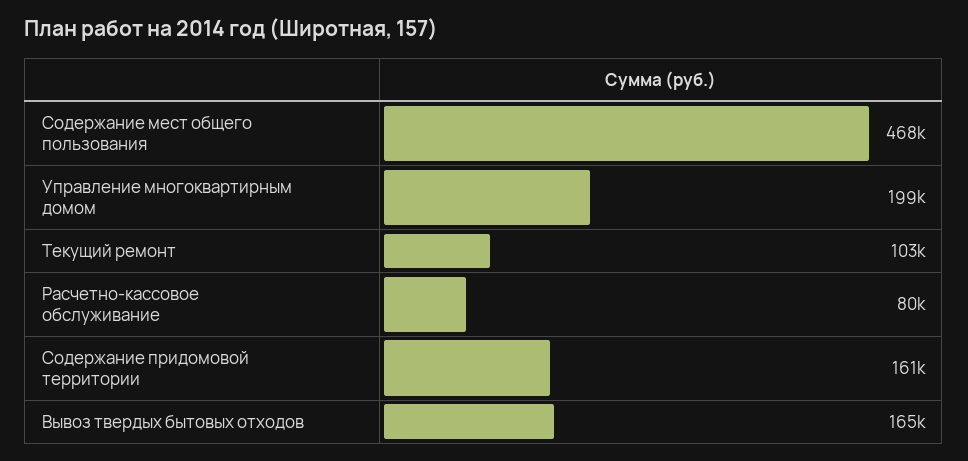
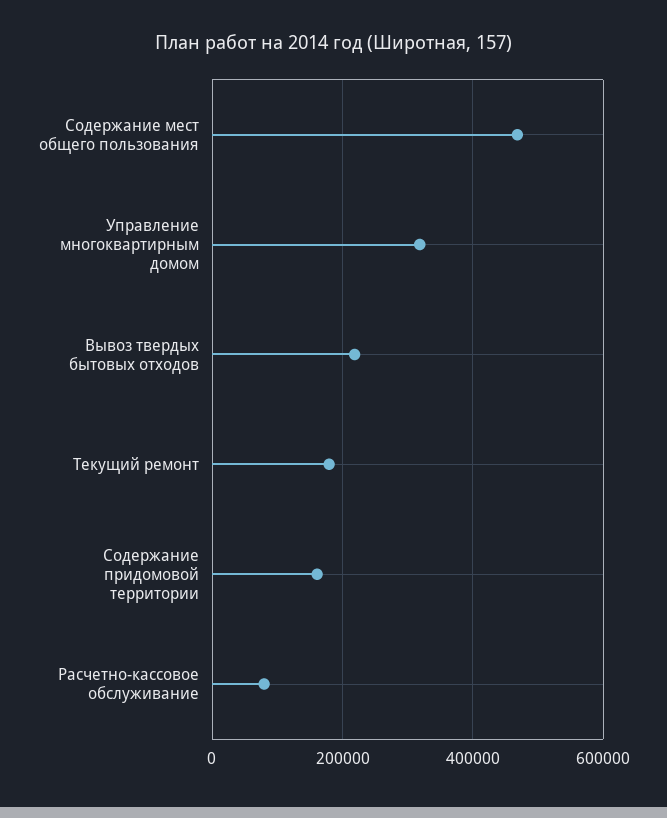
Управление многоквартирным домом: 199000 -> 320000
Текущий ремонт: 103000 -> 180000
Вывоз твердых бытовых отходов: 165000 -> 220000

